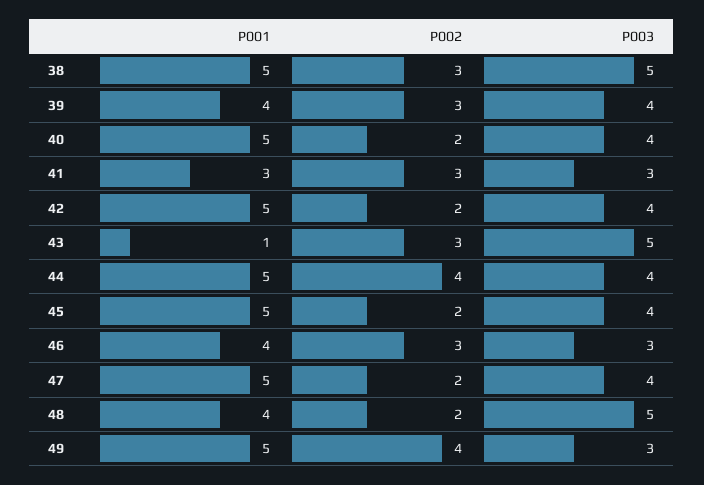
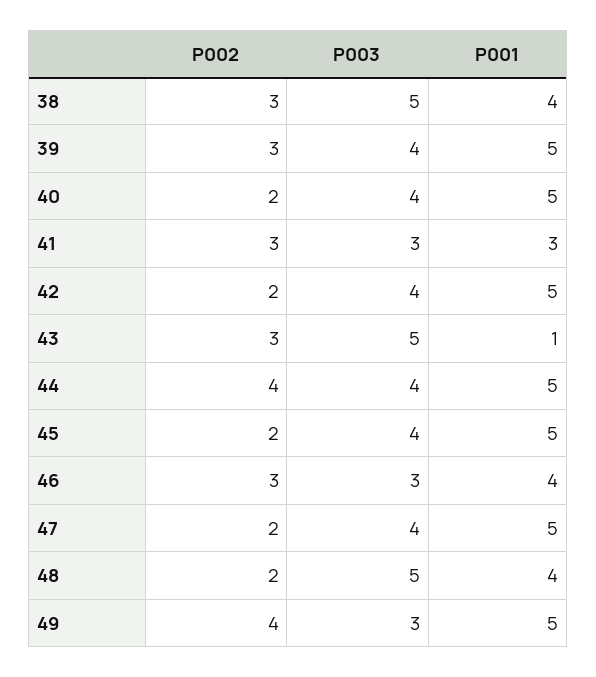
P001, 38: 5 -> 4
P001, 39: 4 -> 5

